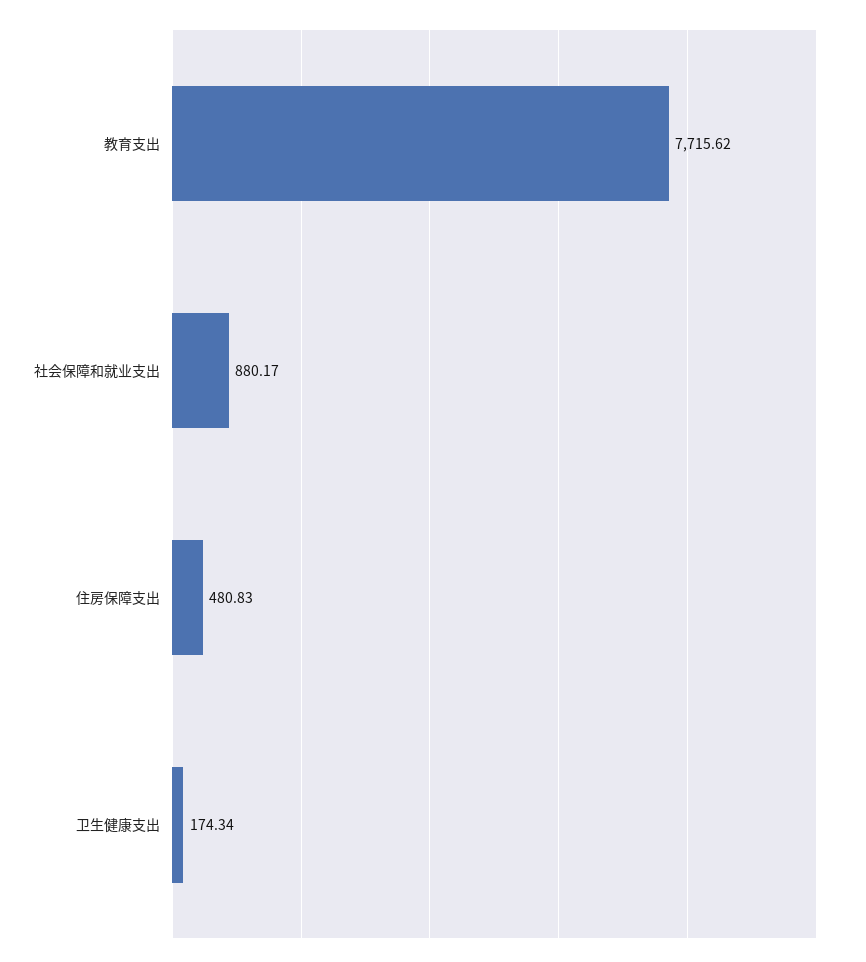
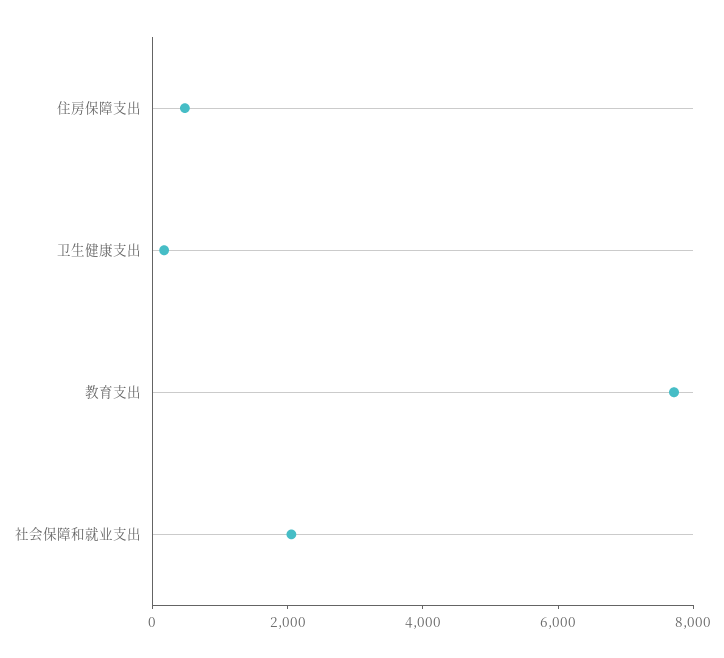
社会保障和就业支出: 880.17 -> 2000

